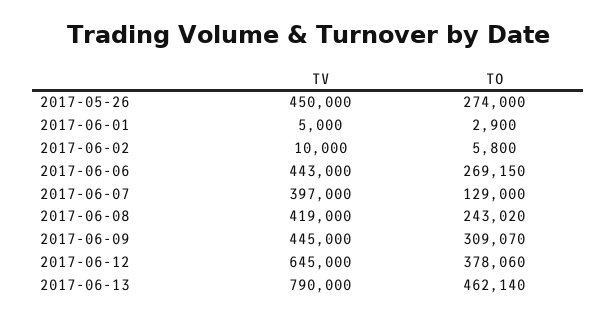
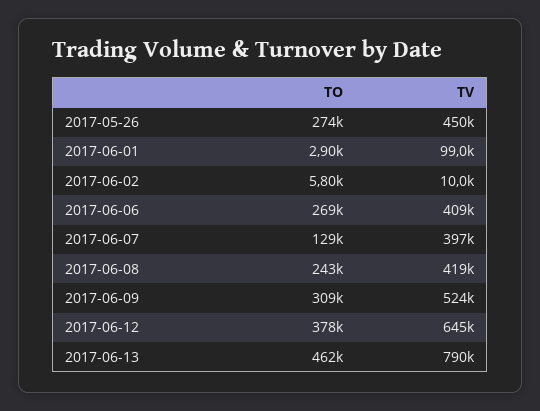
TV, 2017-06-01: 5000 -> 99000
TV, 2017-06-06: 443000 -> 409000
TV, 2017-06-09: 445000 -> 524000

